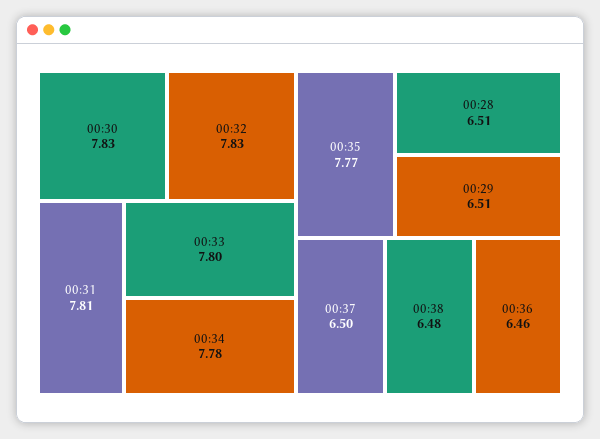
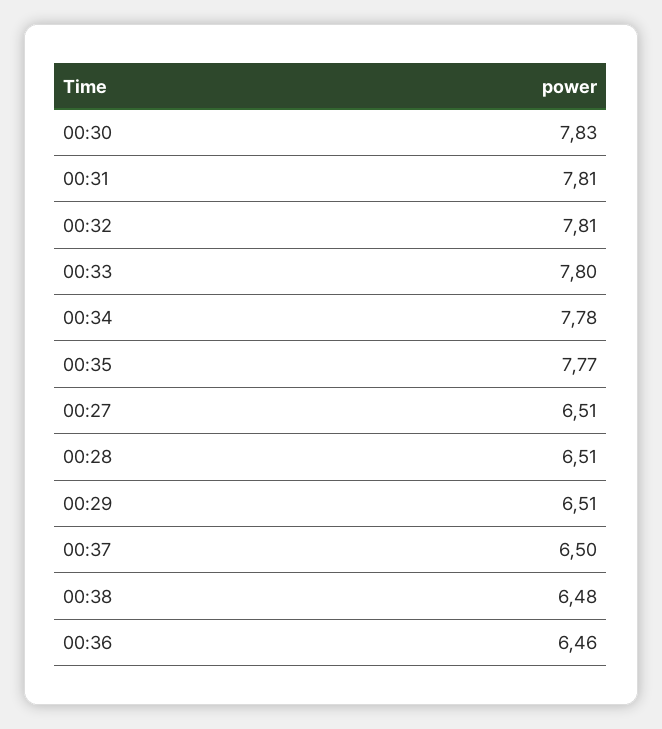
00:32: 7.83 -> 7.81
00:27: none -> 6.51

